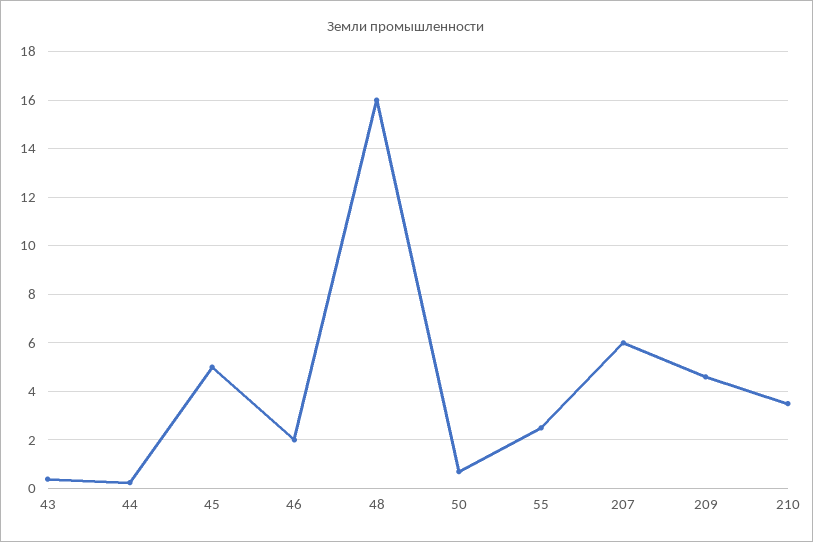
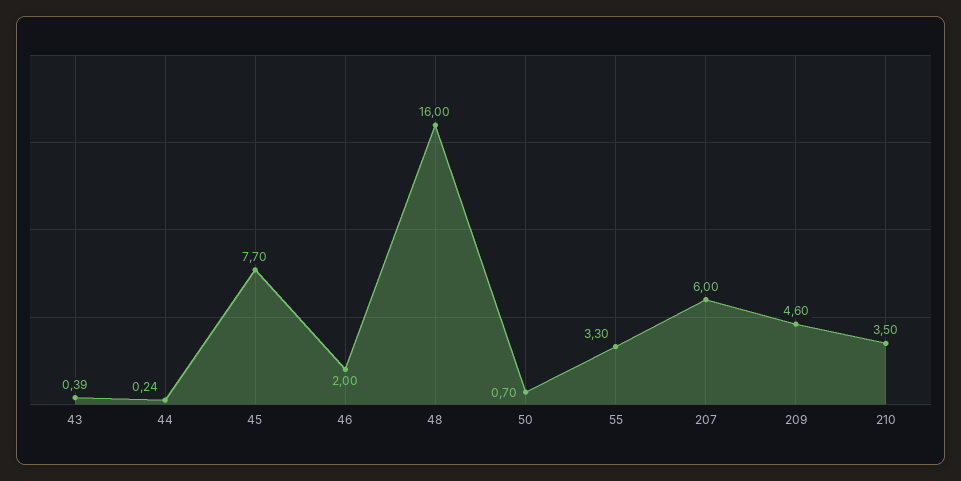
45: 5 -> 7.7
55: 2.5 -> 3.3

